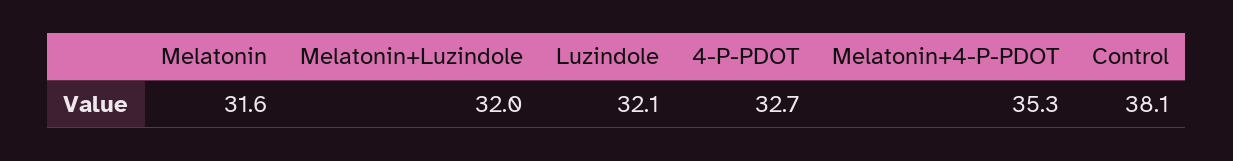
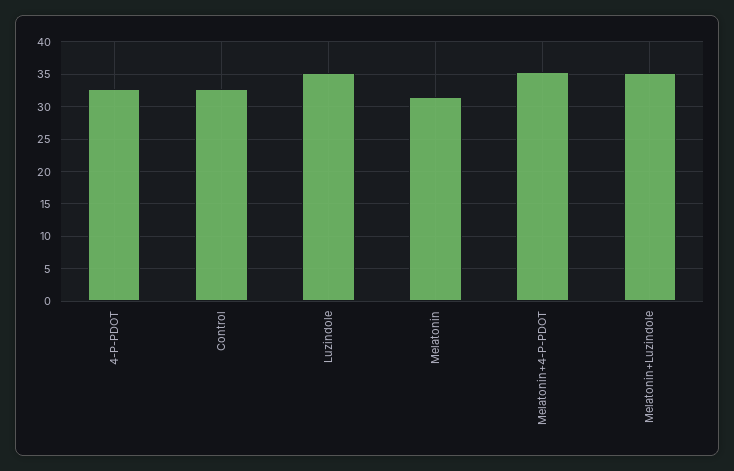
Melatonin+Luzindole: 32 -> 35
Luzindole: 32.1 -> 35
Control: 38.1 -> 33

